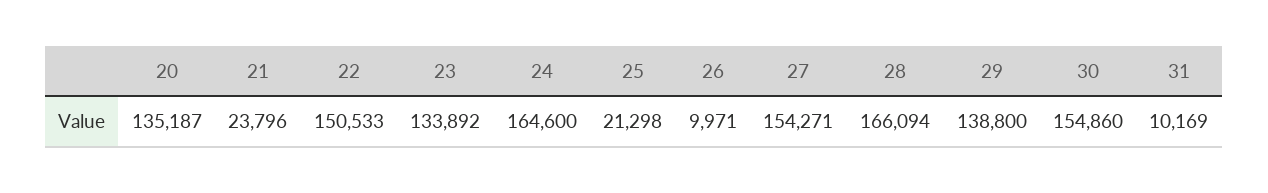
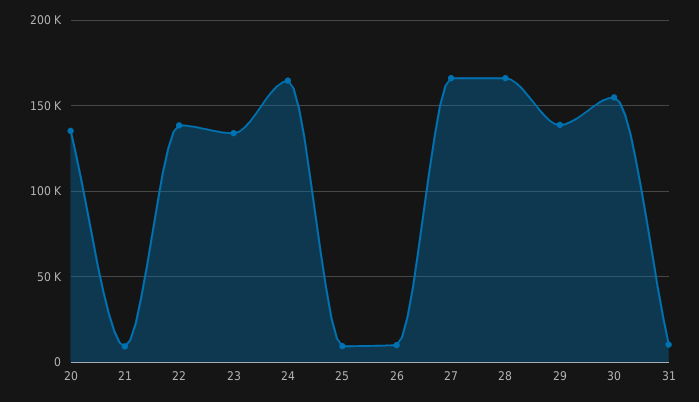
21: 23796 -> 10000
22: 150533 -> 140000
25: 21298 -> 10000
27: 154271 -> 165000

